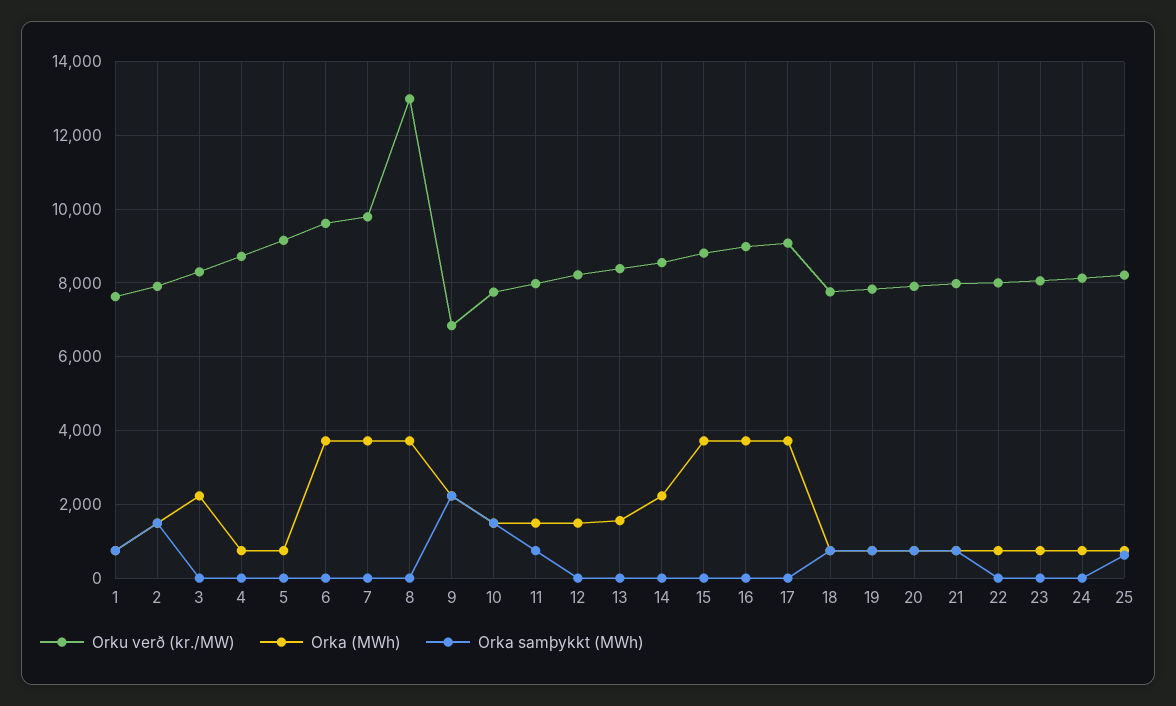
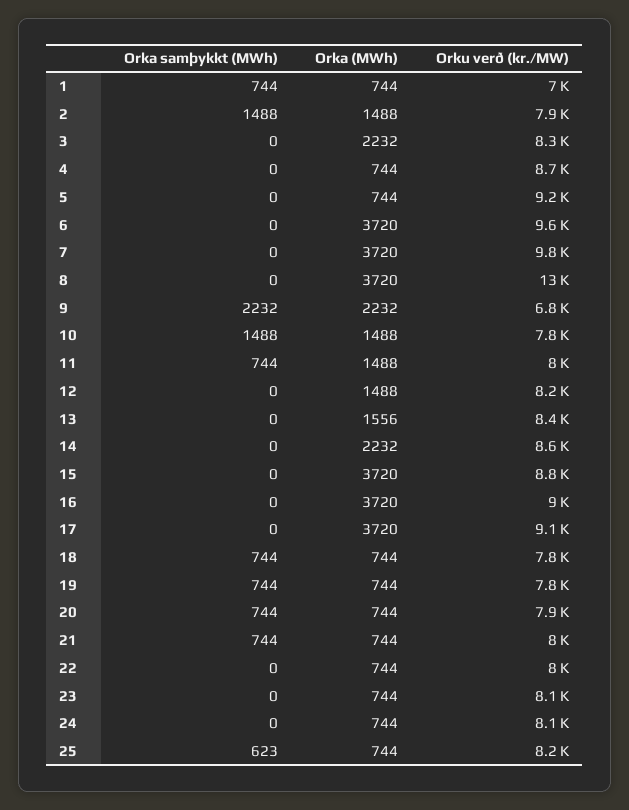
Orku verð (kr./MW), 1: 7600 -> 7000

